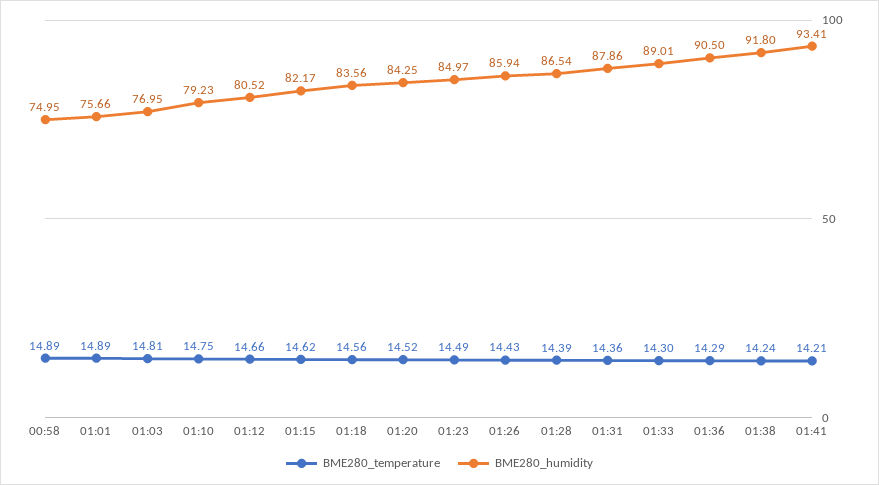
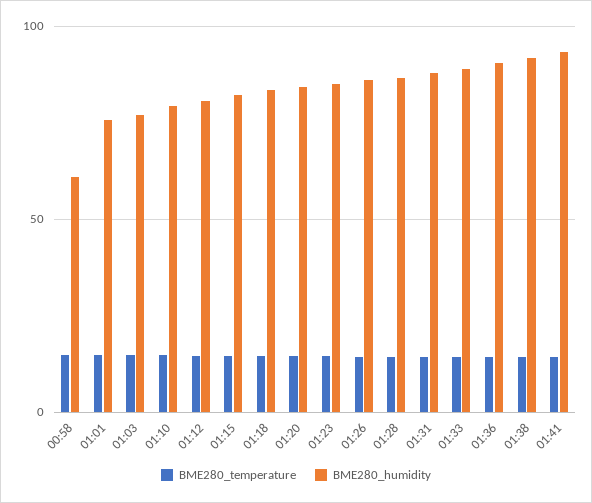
BME280_humidity, 00:58: 74.95 -> 60

